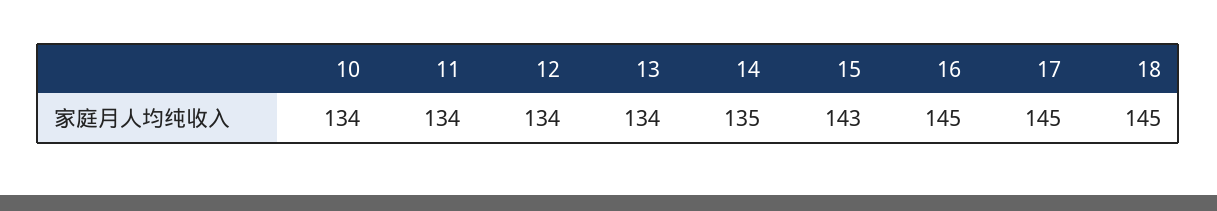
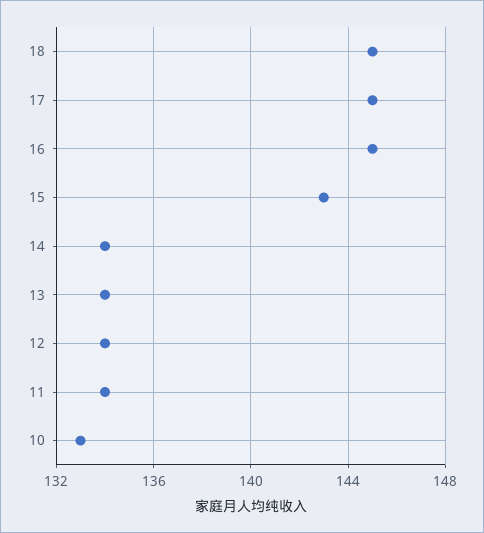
10: 134 -> 133
14: 135 -> 134

